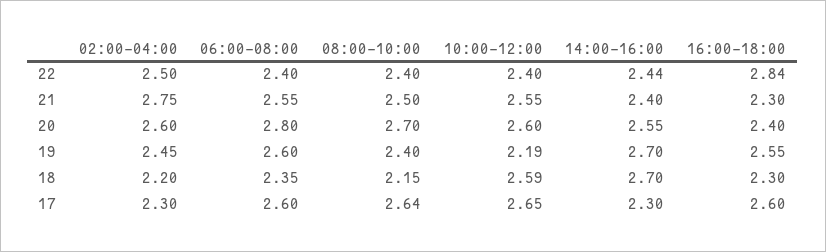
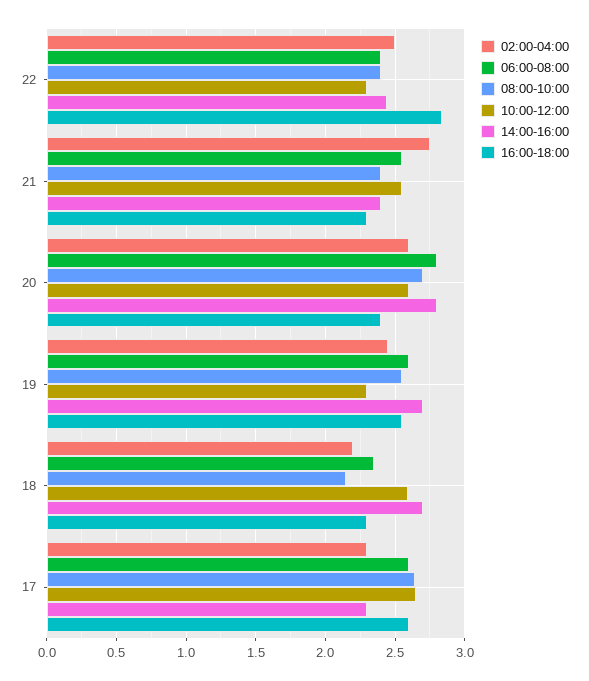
10:00-12:00, 22: 2.4 -> 2.3
08:00-10:00, 21: 2.5 -> 2.4
14:00-16:00, 20: 2.55 -> 2.8
08:00-10:00, 19: 2.4 -> 2.55
10:00-12:00, 19: 2.19 -> 2.3

